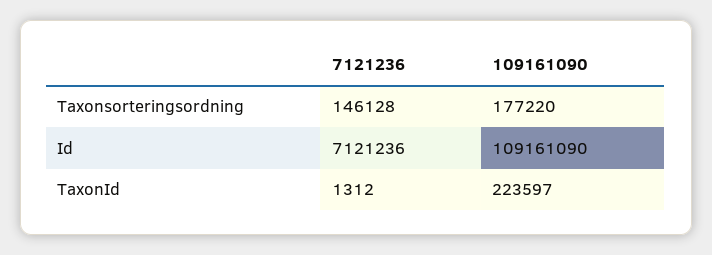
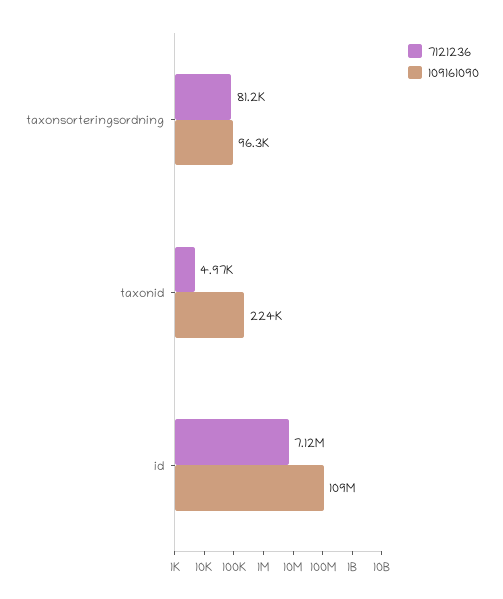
7121236, Taxonsorteringsordning: 146128 -> 81200
109161090, Taxonsorteringsordning: 177220 -> 96300
7121236, TaxonId: 1312 -> 4970

